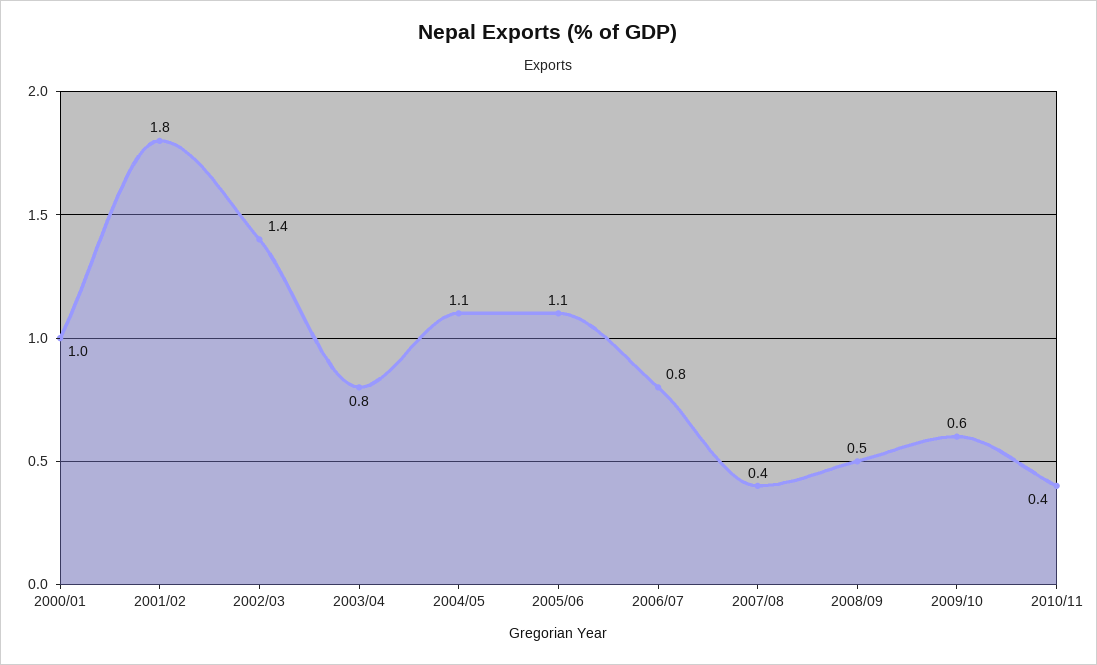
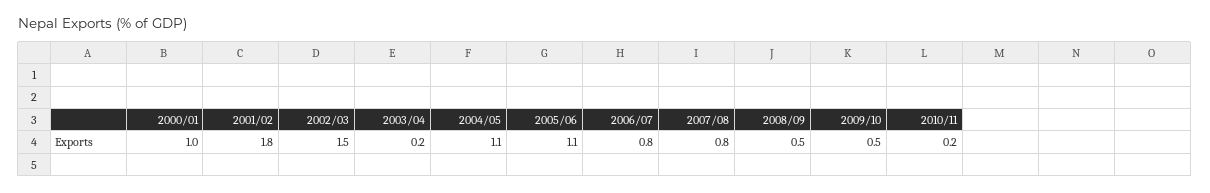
2002/03: 1.4 -> 1.5
2003/04: 0.8 -> 0.2
2007/08: 0.4 -> 0.8
2009/10: 0.6 -> 0.5
2010/11: 0.4 -> 0.2

